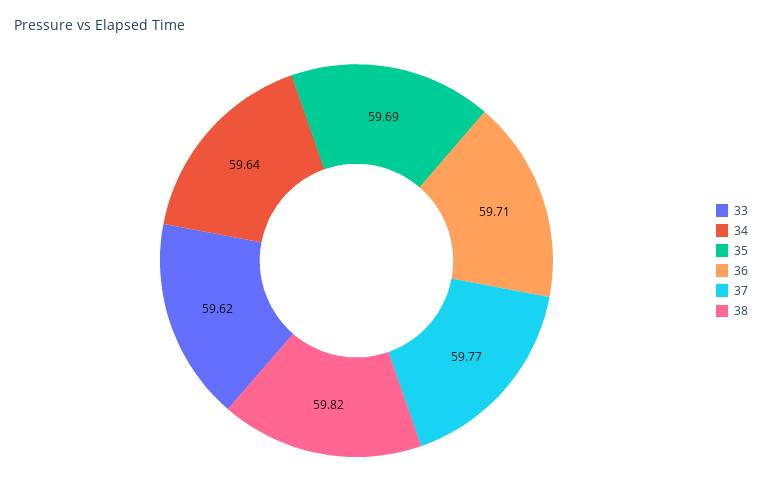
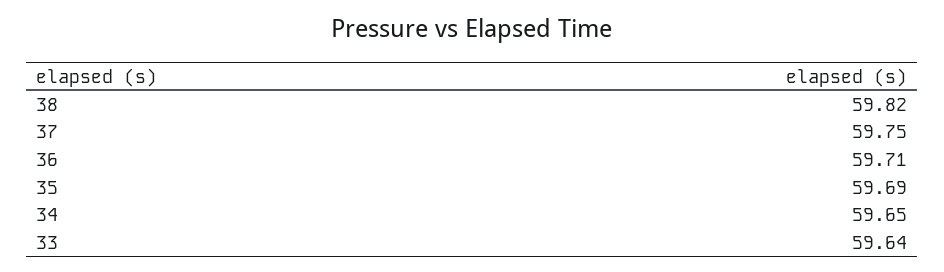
33: 59.62 -> 59.64
34: 59.64 -> 59.65
37: 59.77 -> 59.75

